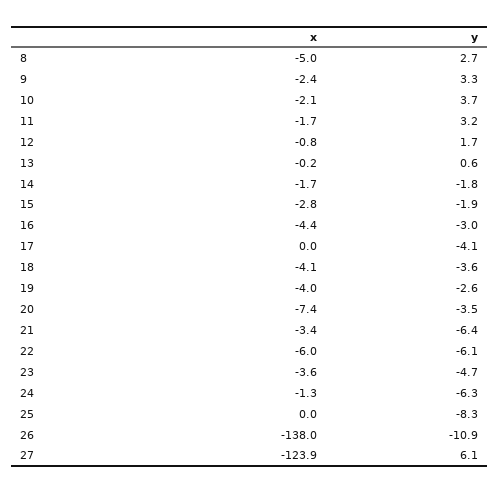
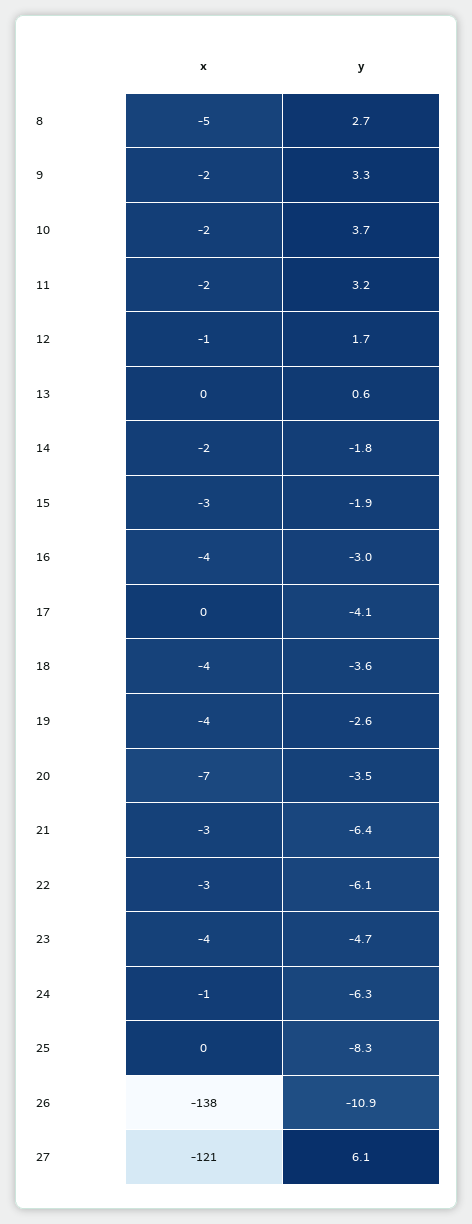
x, 22: -6 -> -3
x, 27: -123.9 -> -121

